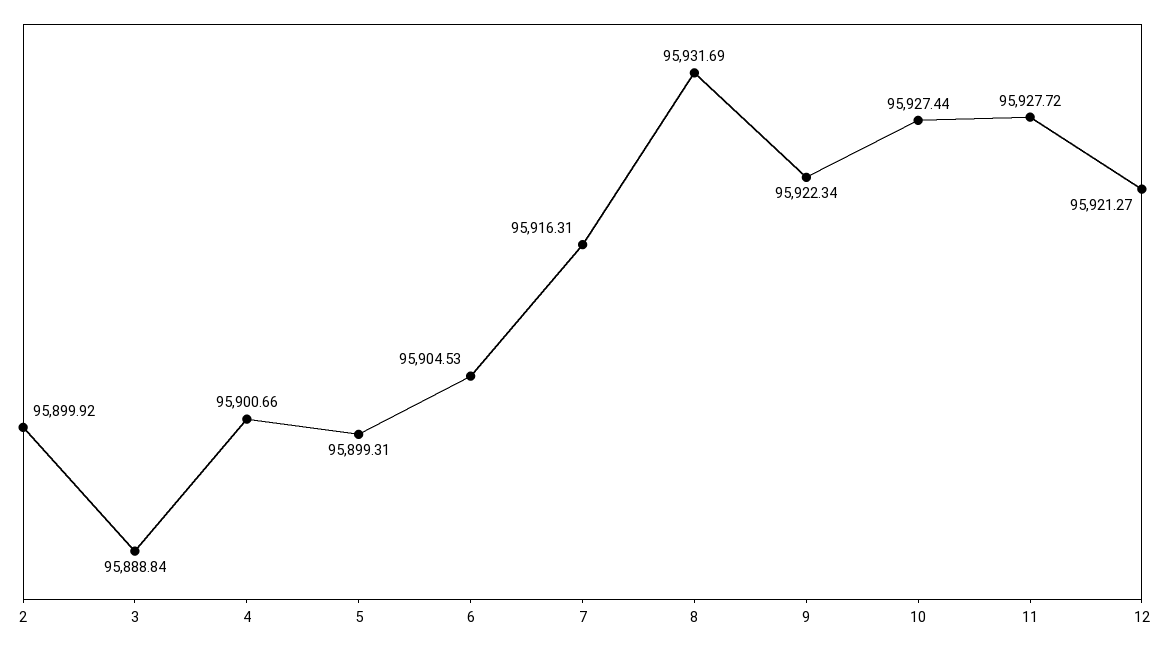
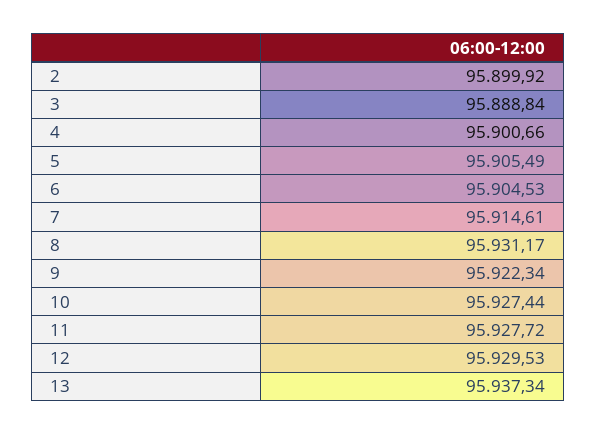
5: 95899.31 -> 95905.49
7: 95916.31 -> 95914.61
8: 95931.69 -> 95931.17
12: 95921.27 -> 95929.53
13: none -> 95937.34

